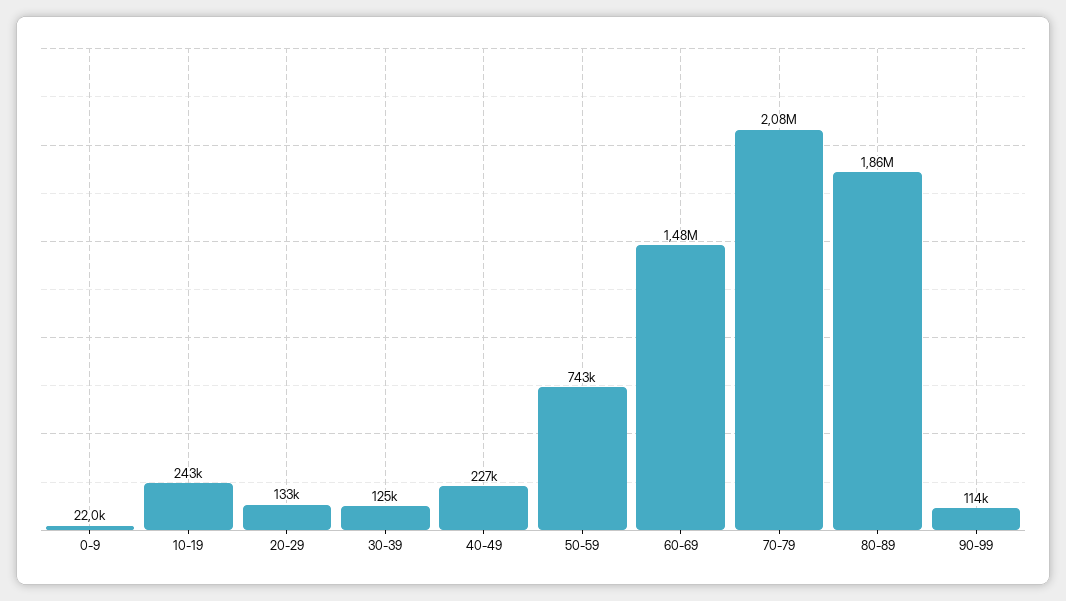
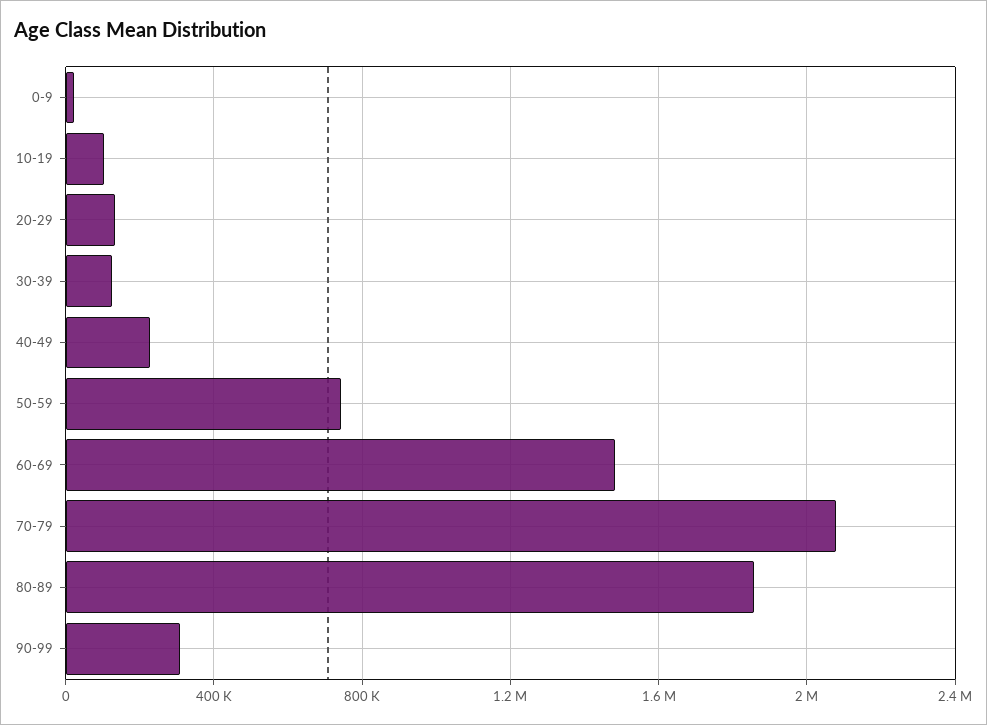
10-19: 243000 -> 100000
90-99: 114000 -> 300000

